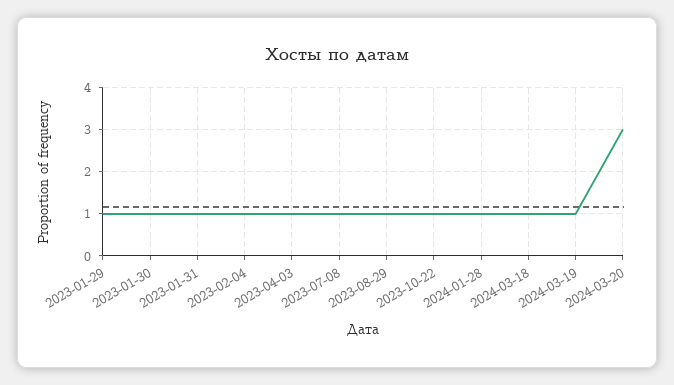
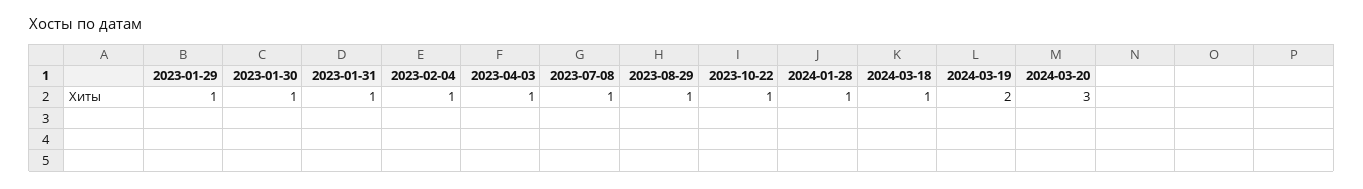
2024-03-19: 1 -> 2

